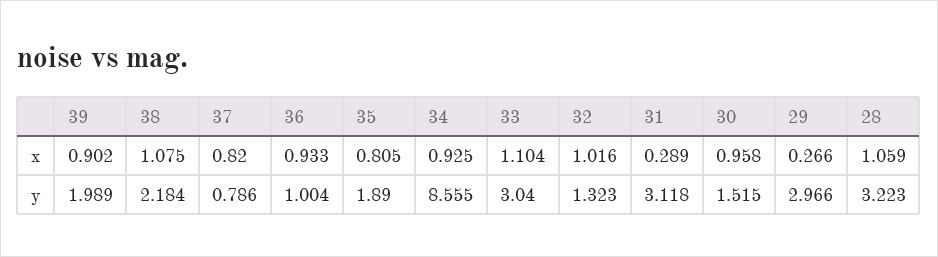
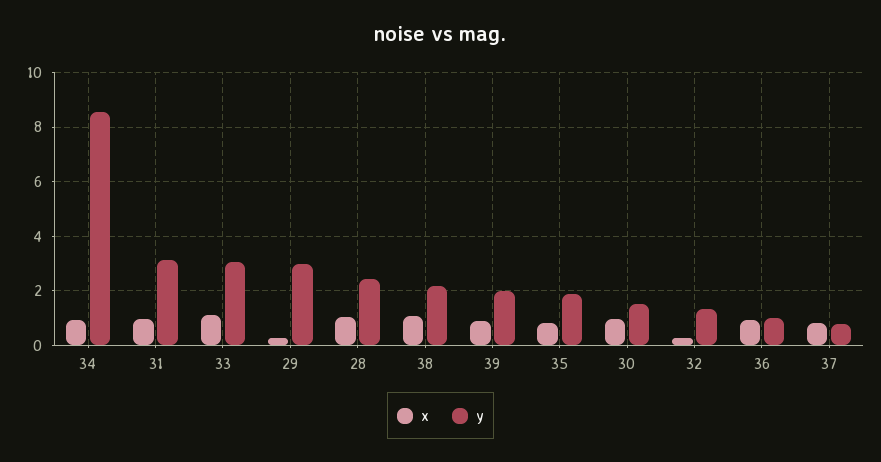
x, 32: 1.016 -> 0.25
x, 31: 0.289 -> 1
y, 28: 3.223 -> 2.5

